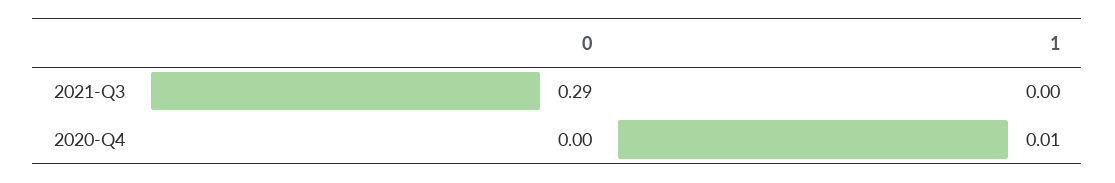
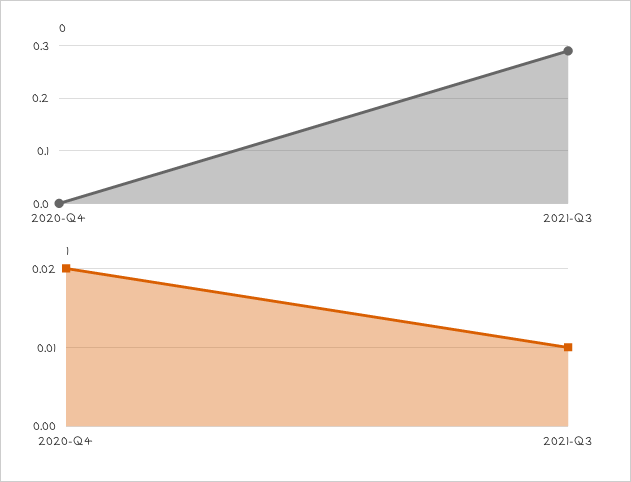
1, 2021-Q3: 0 -> 0.01
1, 2020-Q4: 0.01 -> 0.02

